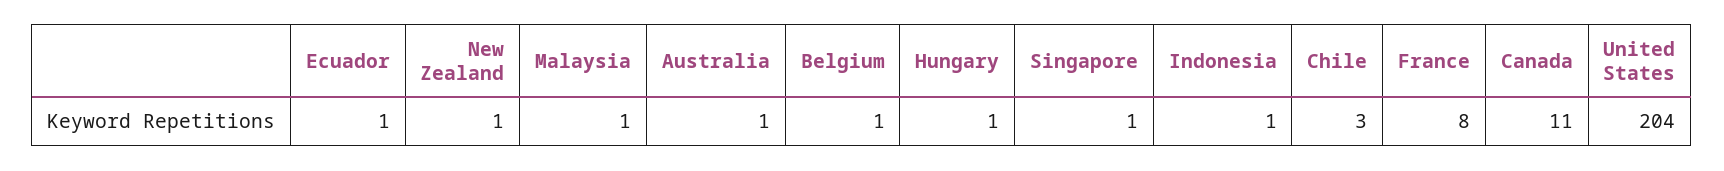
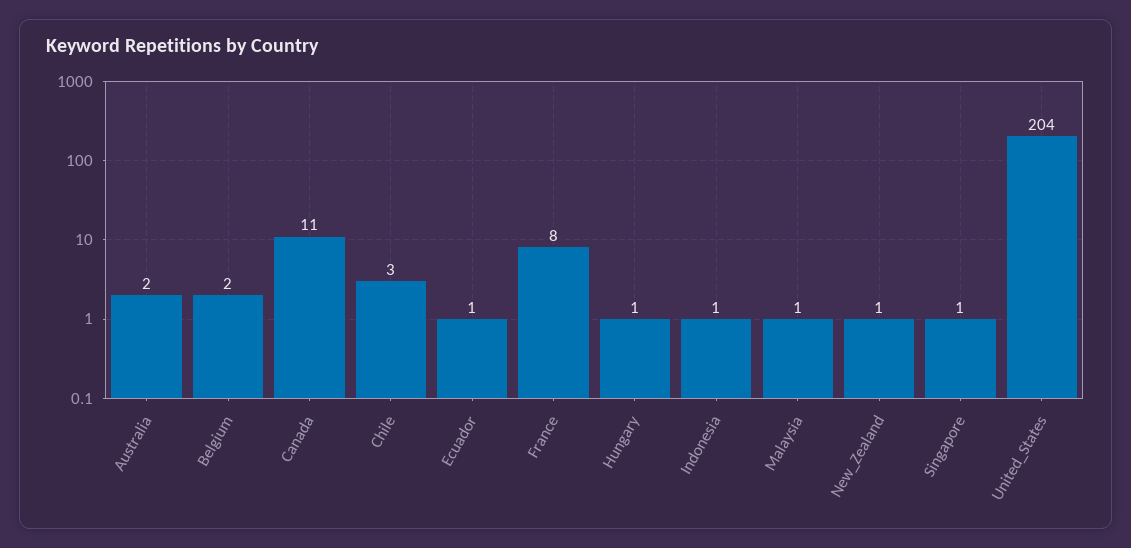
Australia: 1 -> 2
Belgium: 1 -> 2

